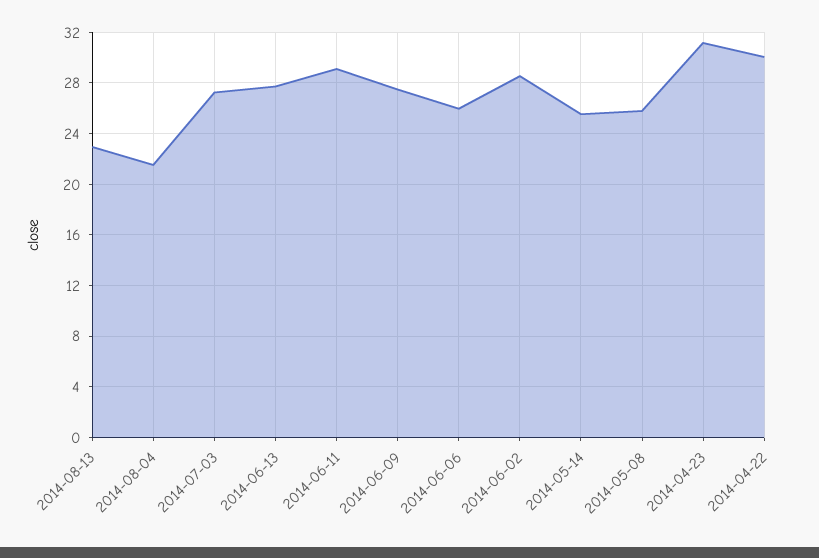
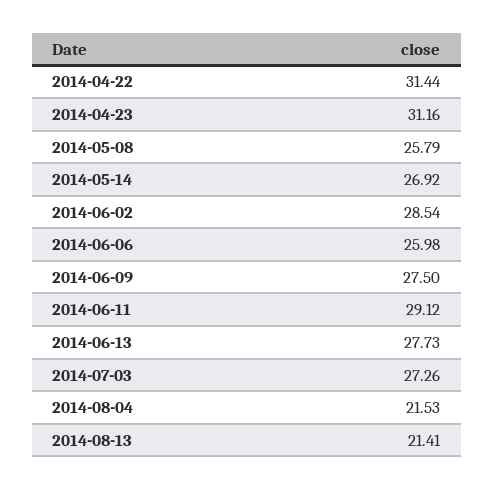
2014-08-13: 23 -> 21.41
2014-05-14: 25.5 -> 26.92
2014-04-22: 30 -> 31.44

